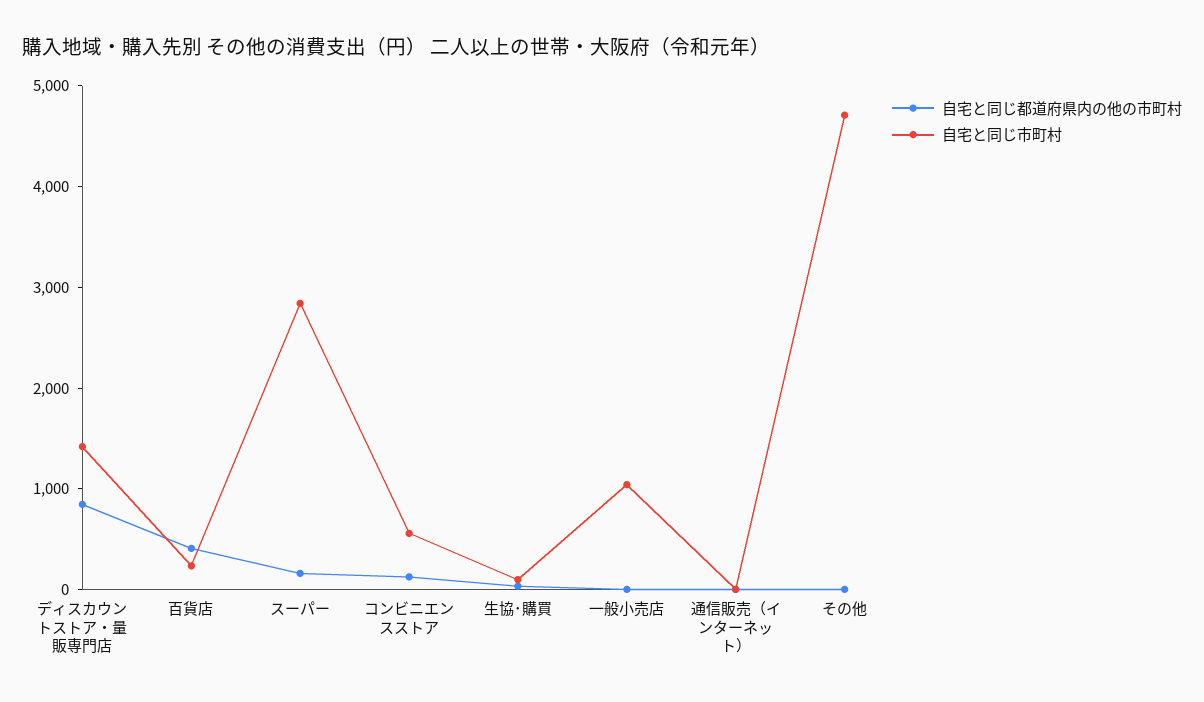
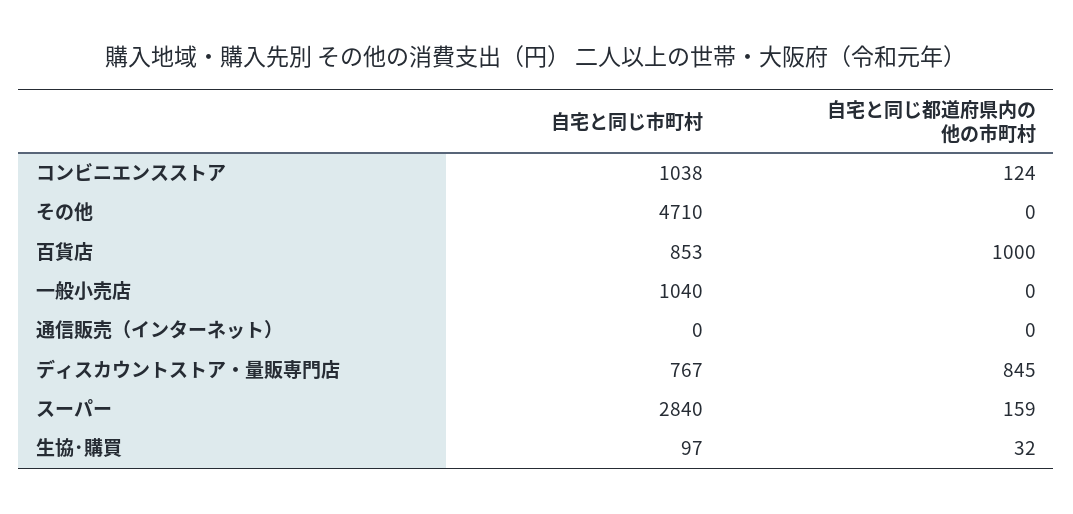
自宅と同じ市町村, ディスカウントストア・量販専門店: 1400 -> 767
自宅と同じ都道府県内の他の市町村, 百貨店: 400 -> 1000
自宅と同じ市町村, 百貨店: 200 -> 853
自宅と同じ市町村, コンビニエンスストア: 600 -> 1038

